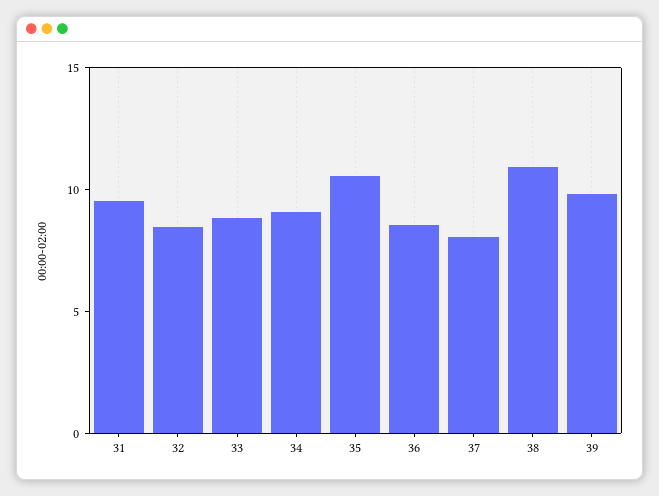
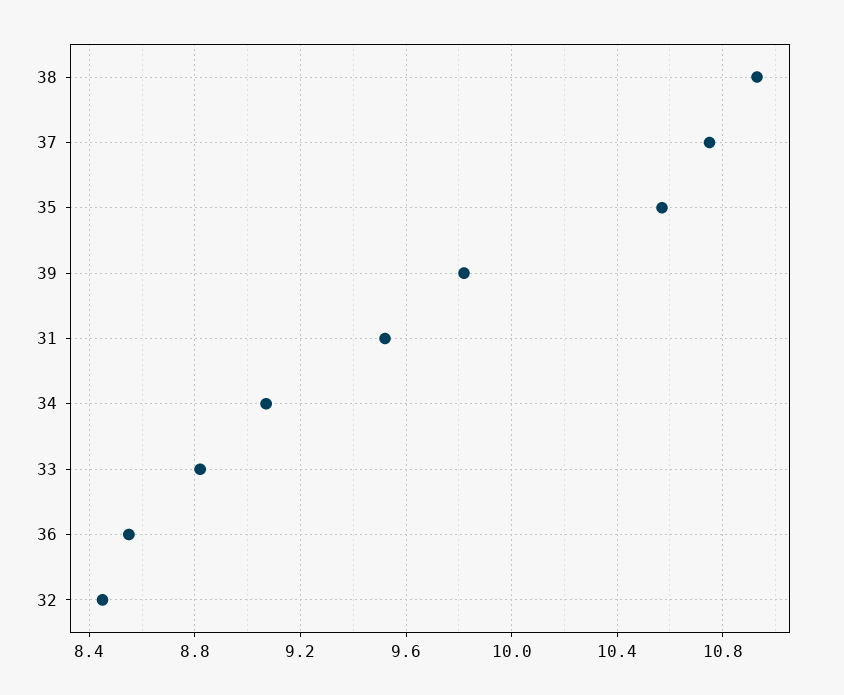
37: 8 -> 10.75

